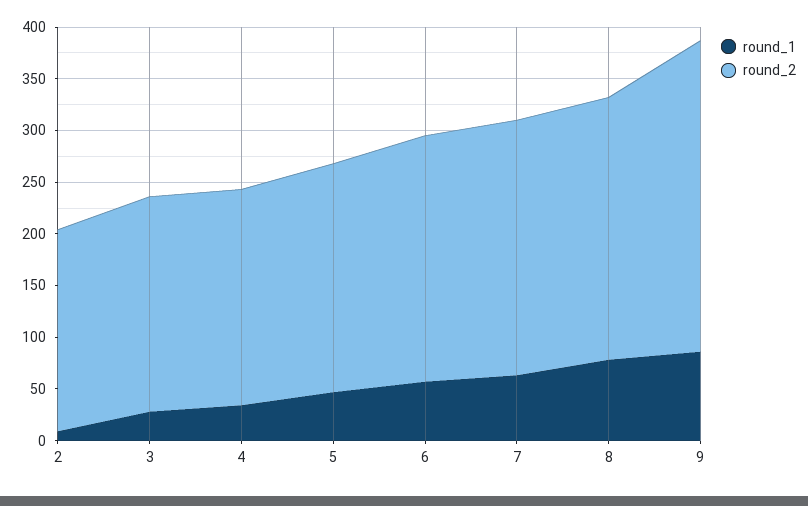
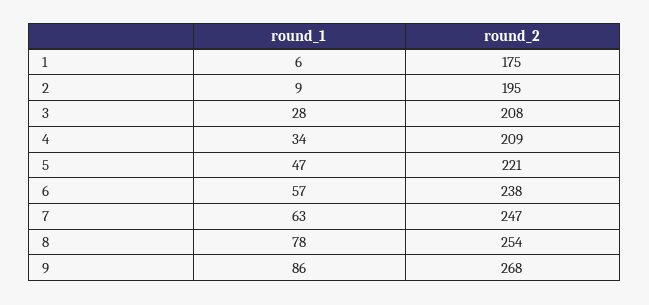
round_2, 9: 300 -> 268
round_1, 1: none -> 6
round_2, 1: none -> 175

